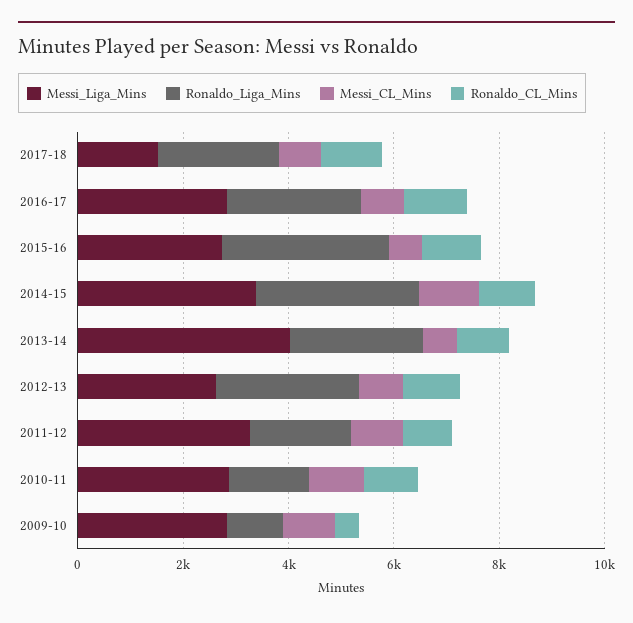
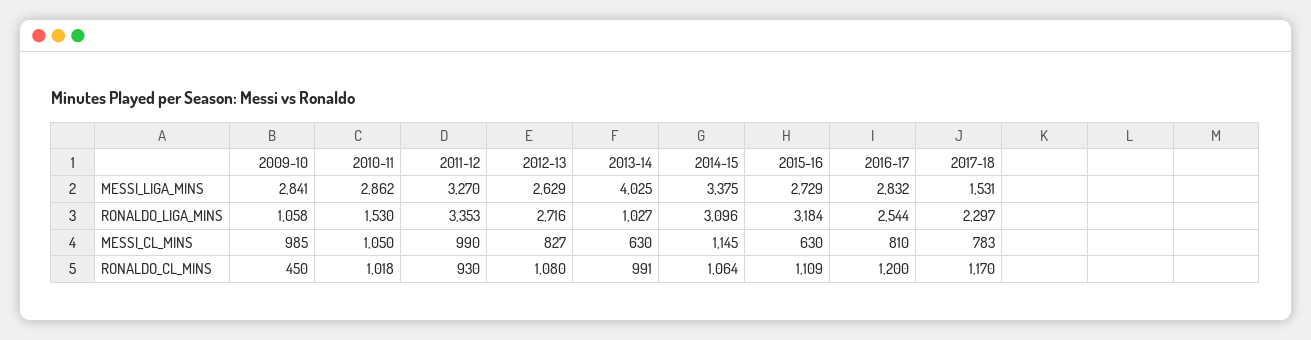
Ronaldo_Liga_Mins, 2013-14: 2500 -> 1027
Ronaldo_Liga_Mins, 2011-12: 2000 -> 3353

